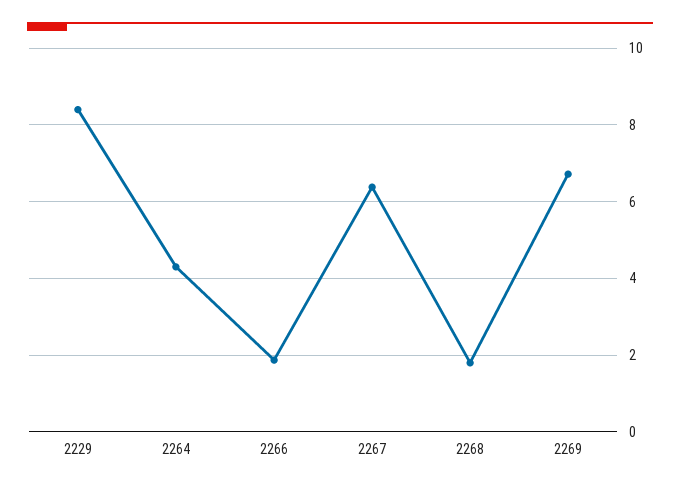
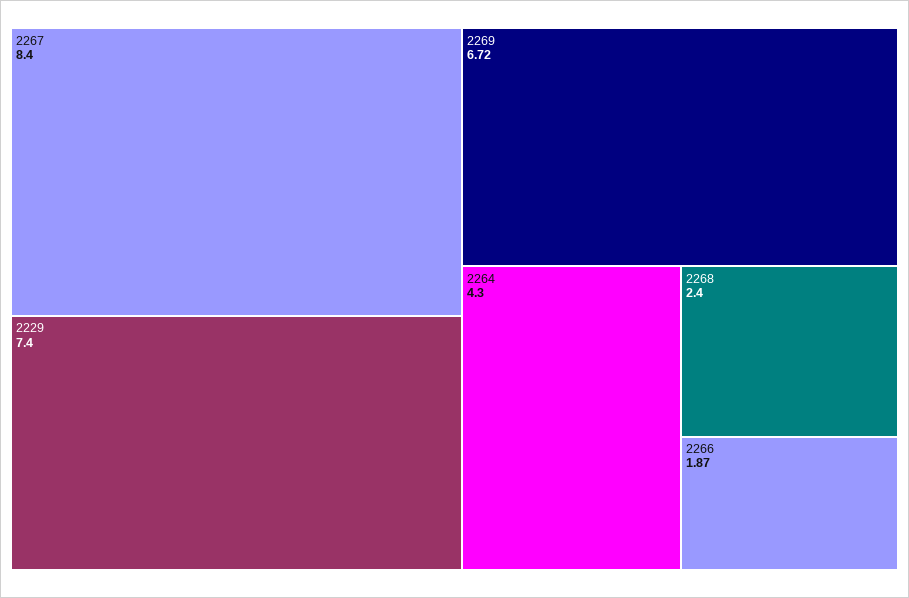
2229: 8.4 -> 7.4
2267: 6.4 -> 8.4
2268: 1.8 -> 2.4

